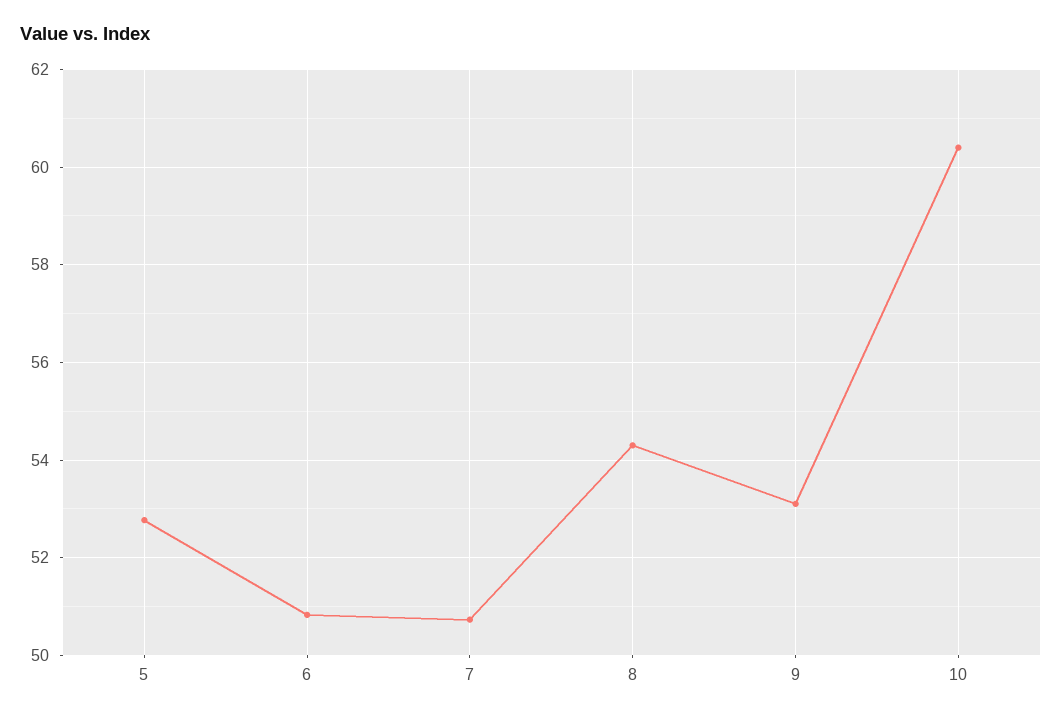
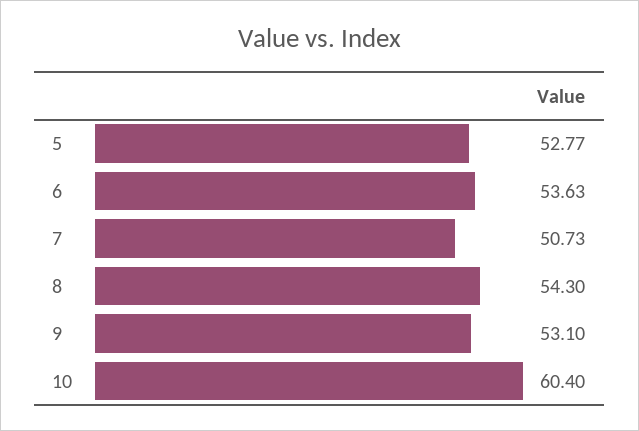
6: 50.8 -> 53.63

